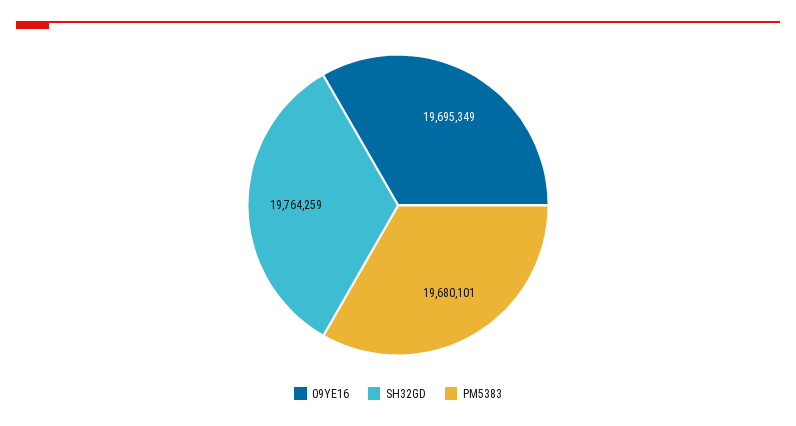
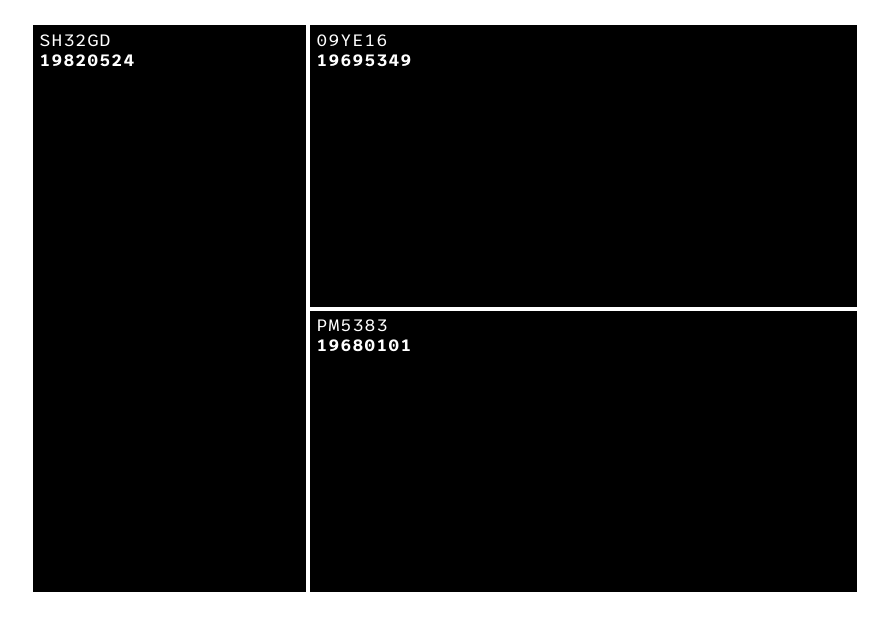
SH32GD: 19764259 -> 19820524

